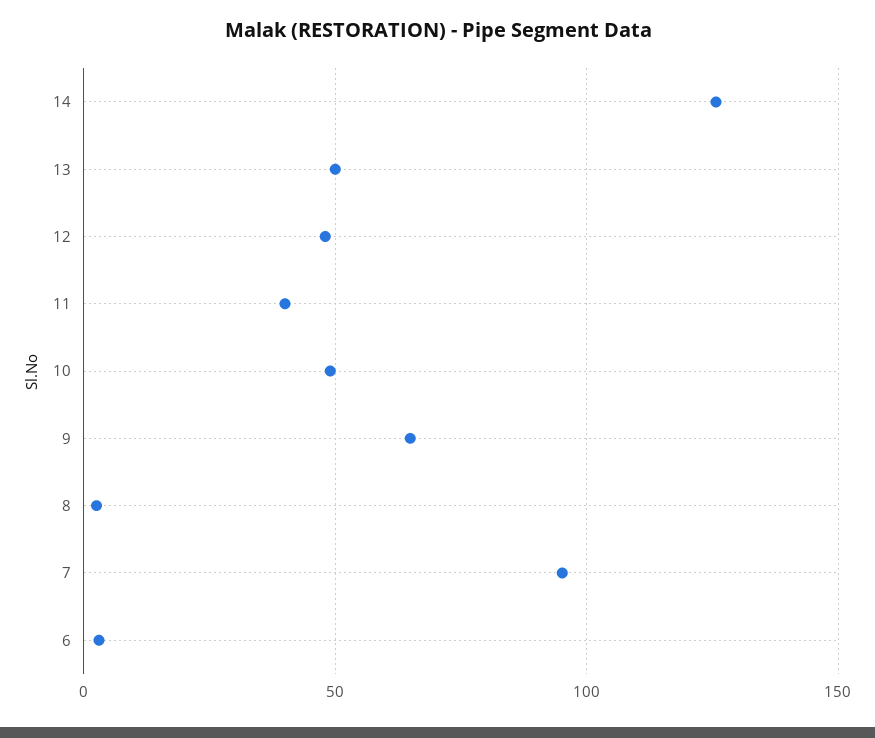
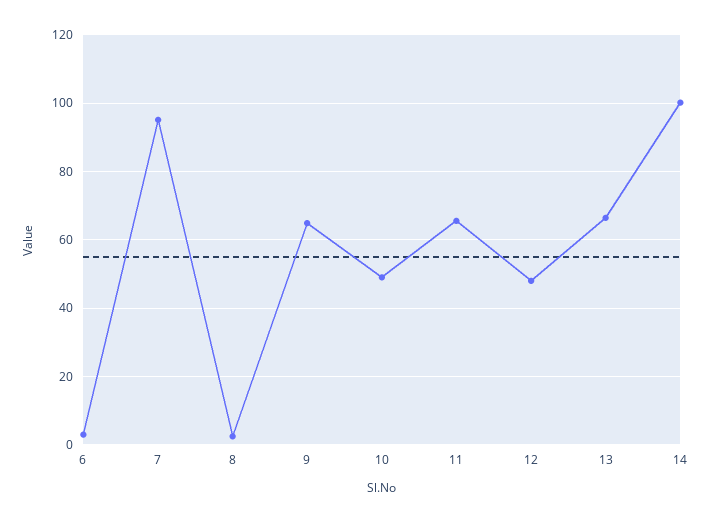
14: 125 -> 100
13: 50 -> 66
11: 40 -> 66

